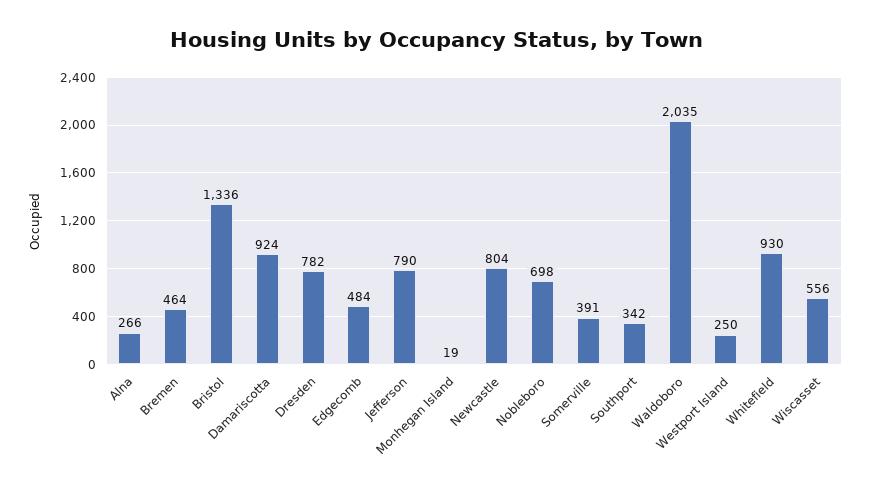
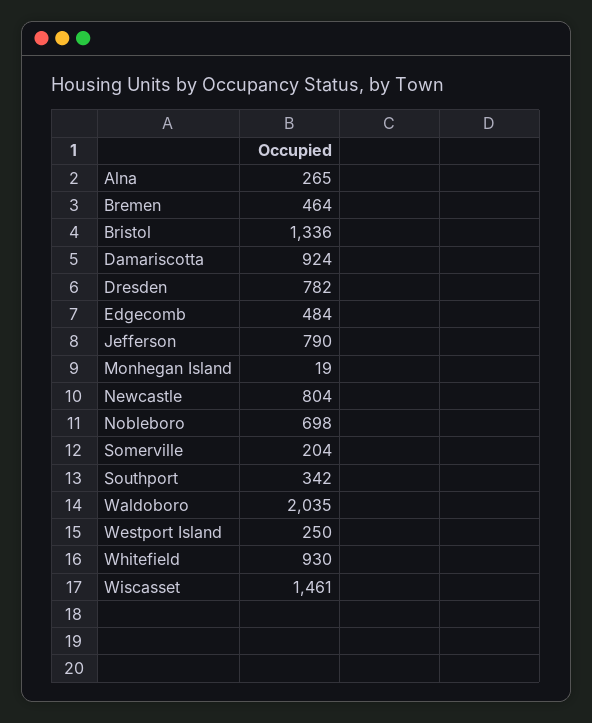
Alna: 266 -> 265
Somerville: 391 -> 204
Wiscasset: 556 -> 1461

